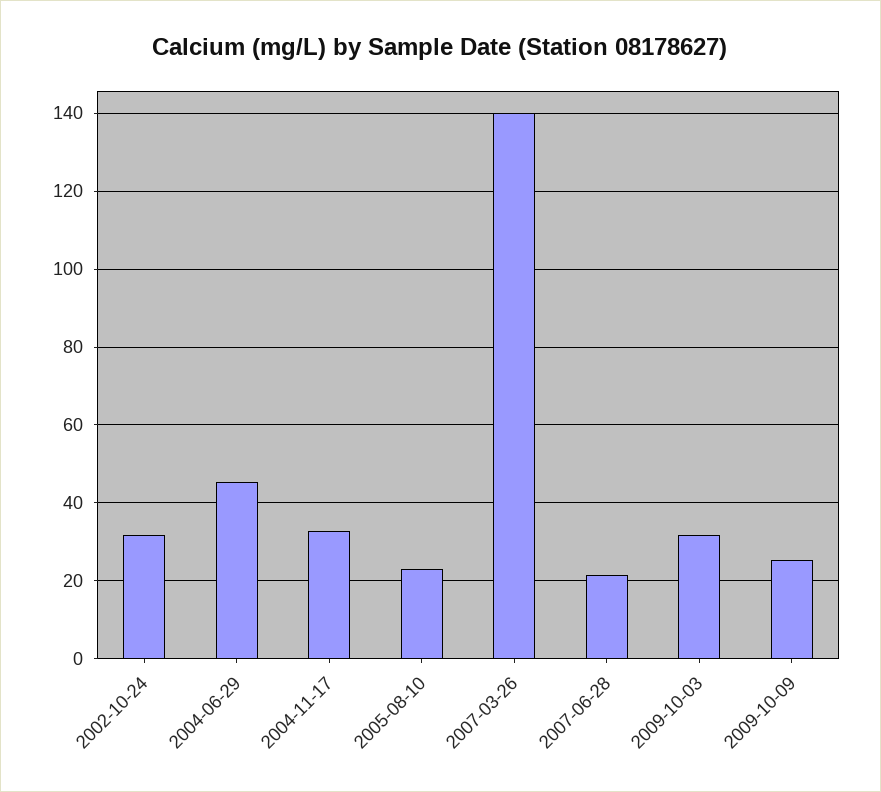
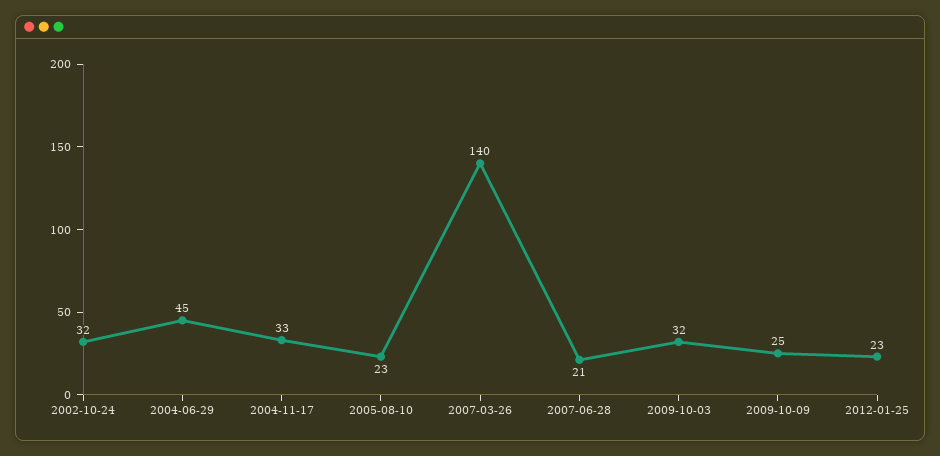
2012-01-25: none -> 23

